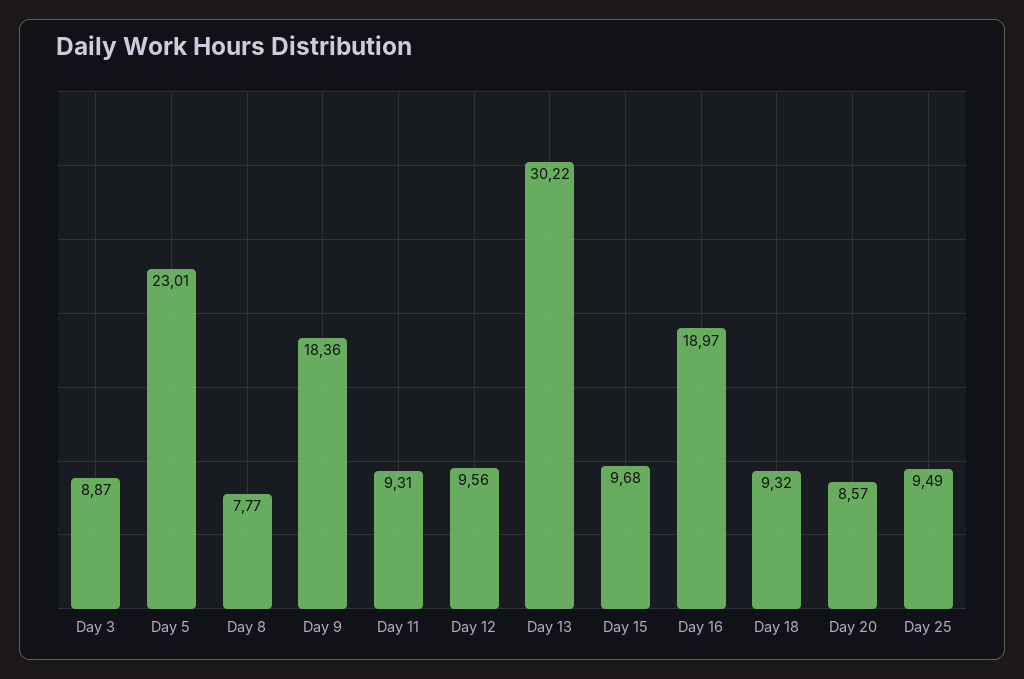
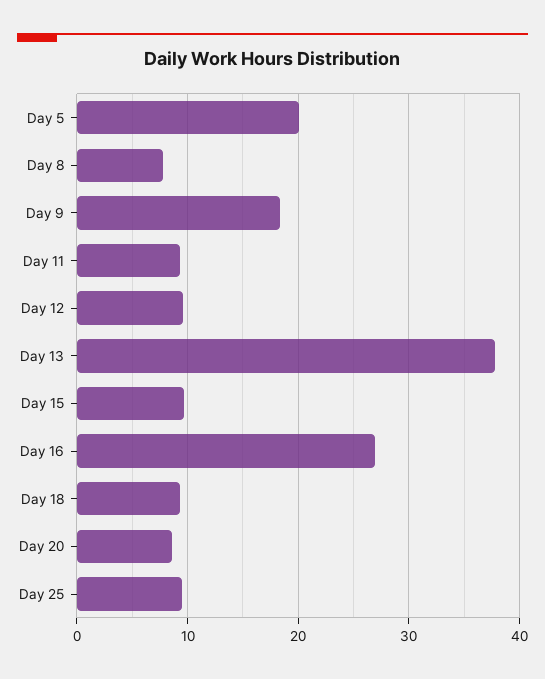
Day 3: 8.87 -> none
Day 5: 23.01 -> 20
Day 13: 30.22 -> 38
Day 16: 18.97 -> 27

